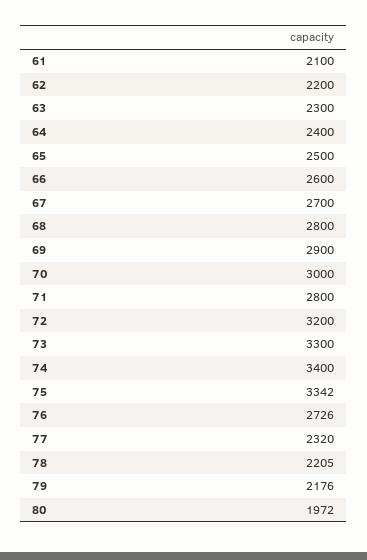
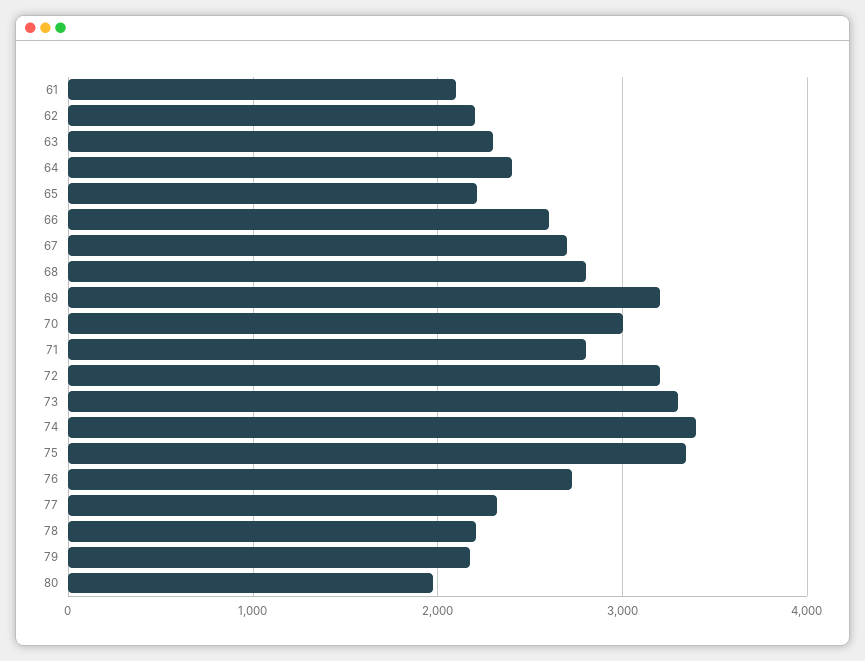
65: 2500 -> 2200
69: 2900 -> 3200

